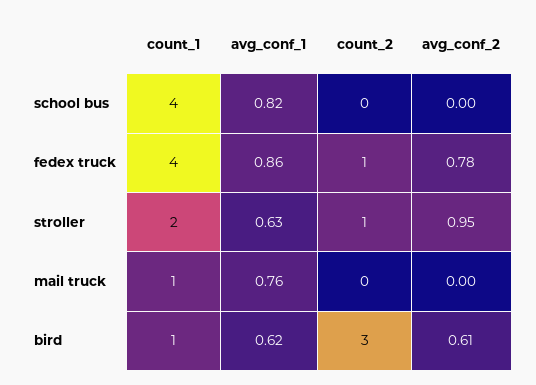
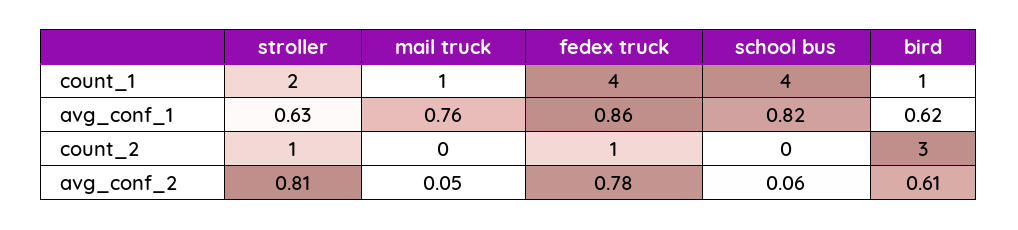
avg_conf_2, school bus: 0 -> 0.06
avg_conf_2, stroller: 0.95 -> 0.81
avg_conf_2, mail truck: 0 -> 0.05

